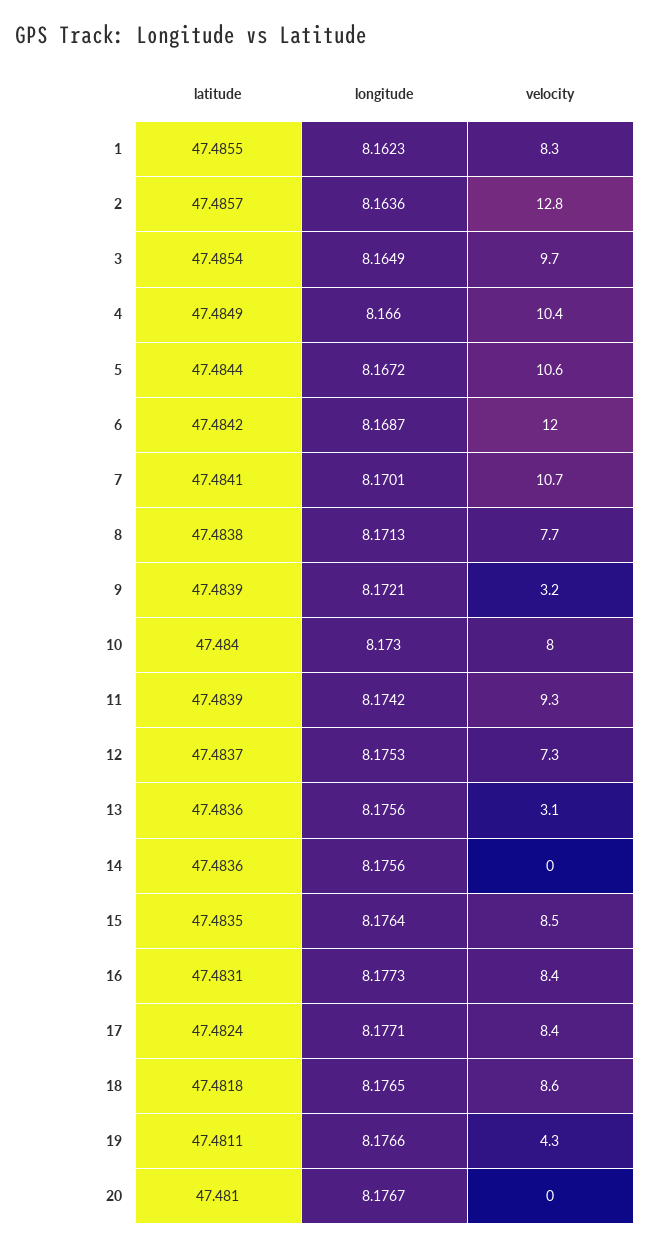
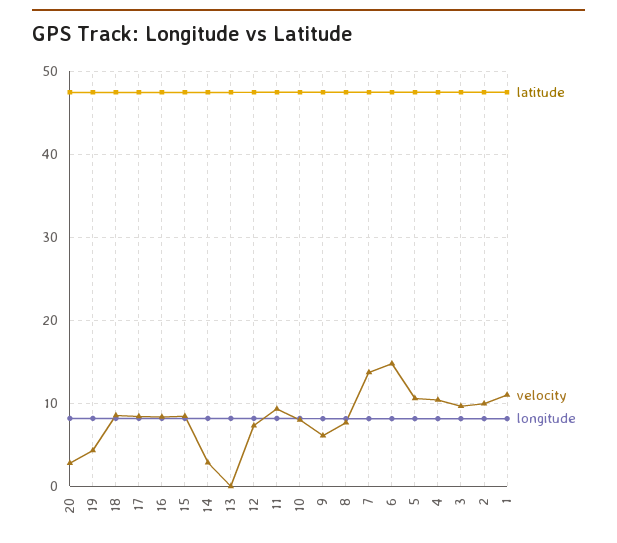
velocity, 1: 8.3 -> 11
velocity, 2: 12.8 -> 10
velocity, 6: 12 -> 15
velocity, 7: 10.7 -> 14
velocity, 9: 3.2 -> 6
velocity, 13: 3.1 -> 0
velocity, 14: 0 -> 3
velocity, 20: 0 -> 3

